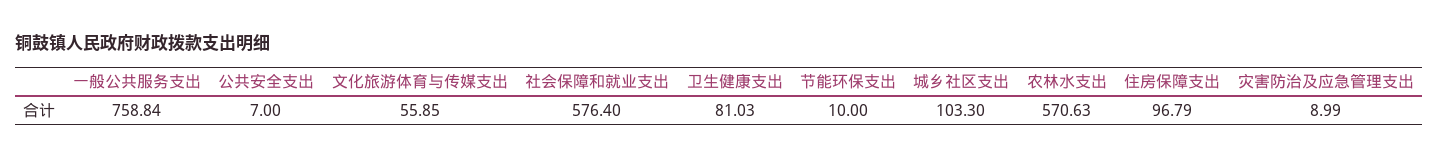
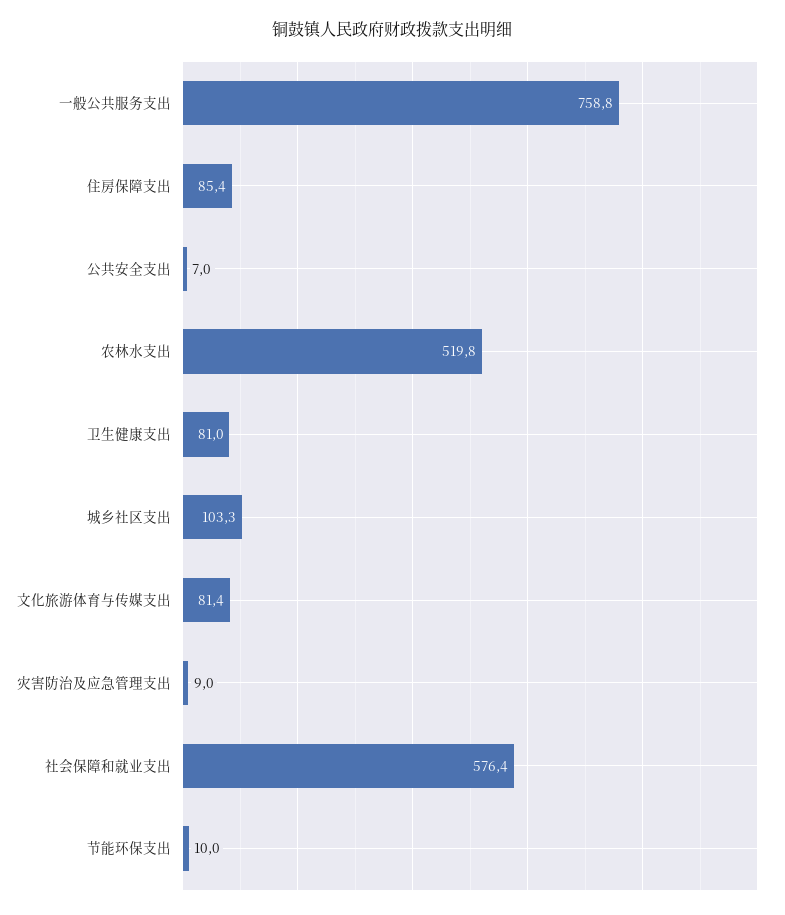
文化旅游体育与传媒支出: 55.85 -> 81.4
农林水支出: 570.63 -> 519.8
住房保障支出: 96.79 -> 85.4

